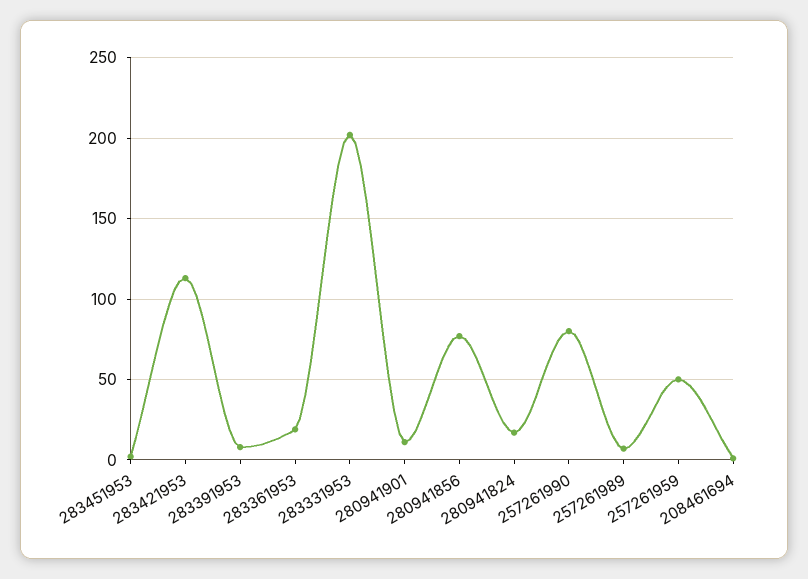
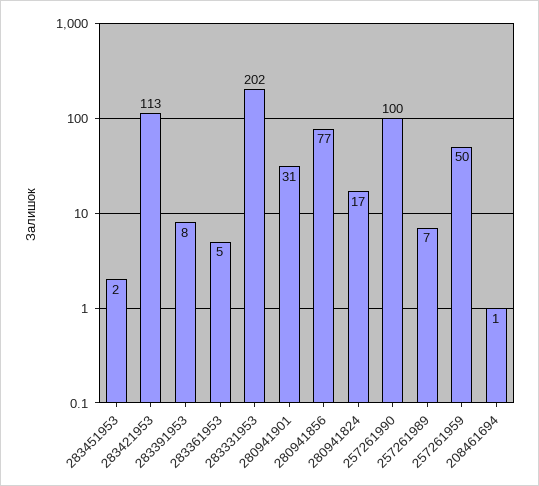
283361953: 20 -> 5
280941901: 10 -> 31
257261990: 80 -> 100

